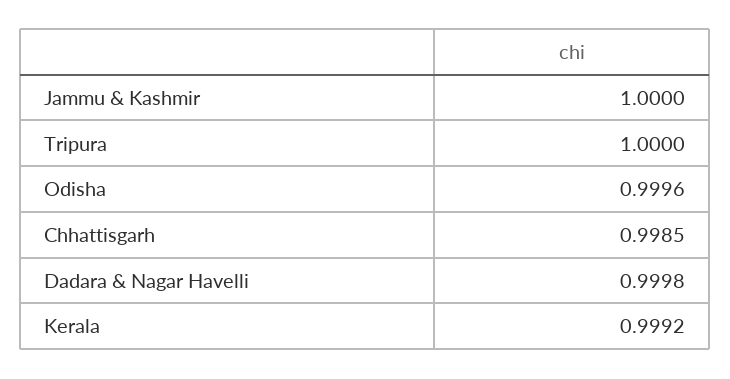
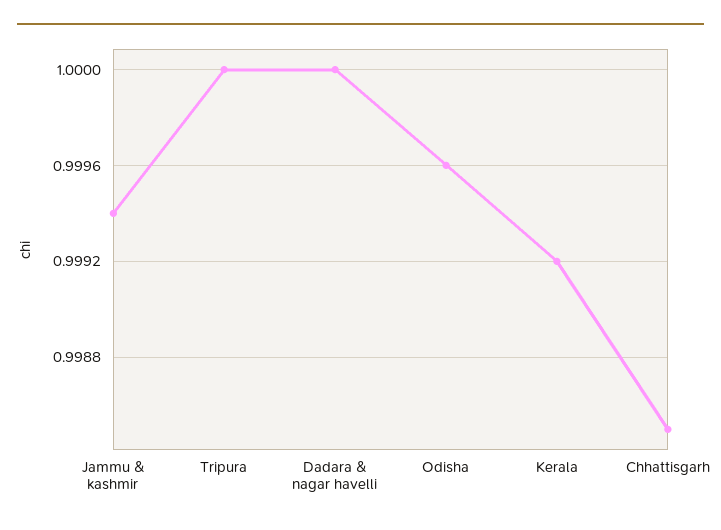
Jammu & Kashmir: 1 -> 0.9994
Dadara & Nagar Havelli: 0.9998 -> 1

